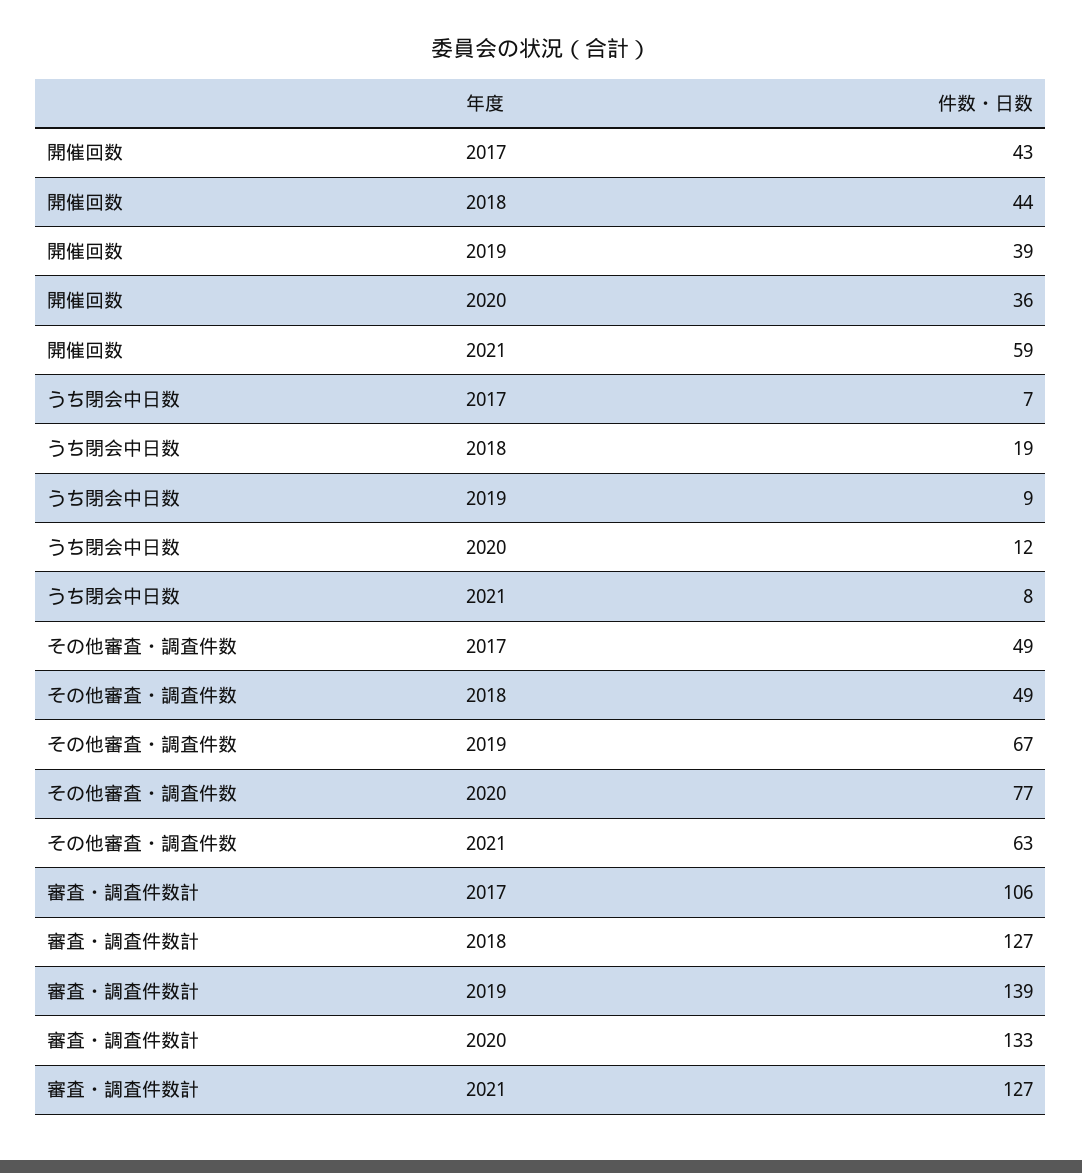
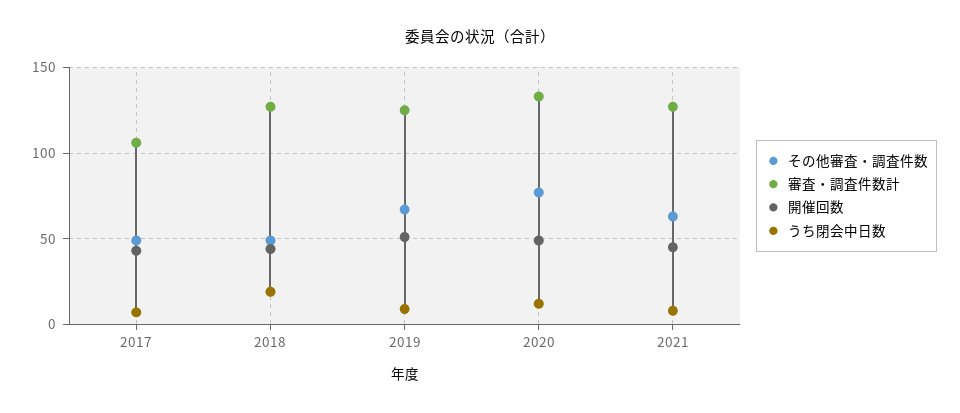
開催回数, 2019: 39 -> 50
開催回数, 2020: 36 -> 50
開催回数, 2021: 59 -> 45
審査・調査件数計, 2019: 139 -> 125

